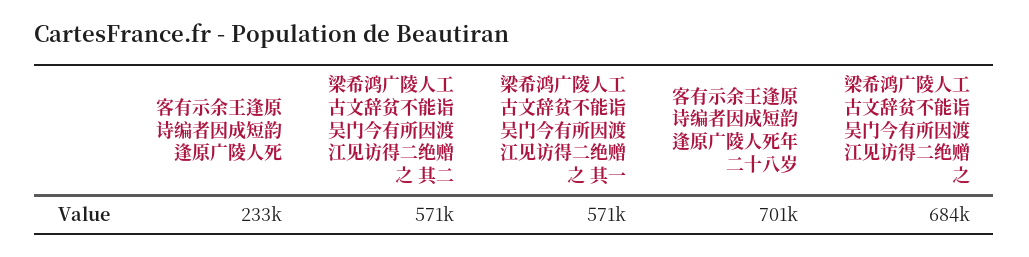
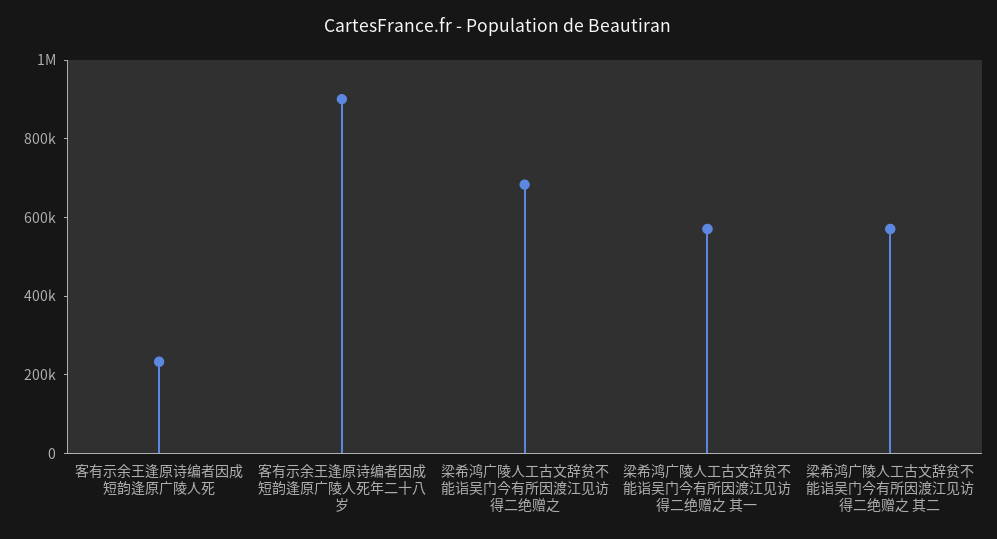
客有示余王逢原诗编者因成短韵逢原广陵人死年二十八岁: 701000 -> 900000

